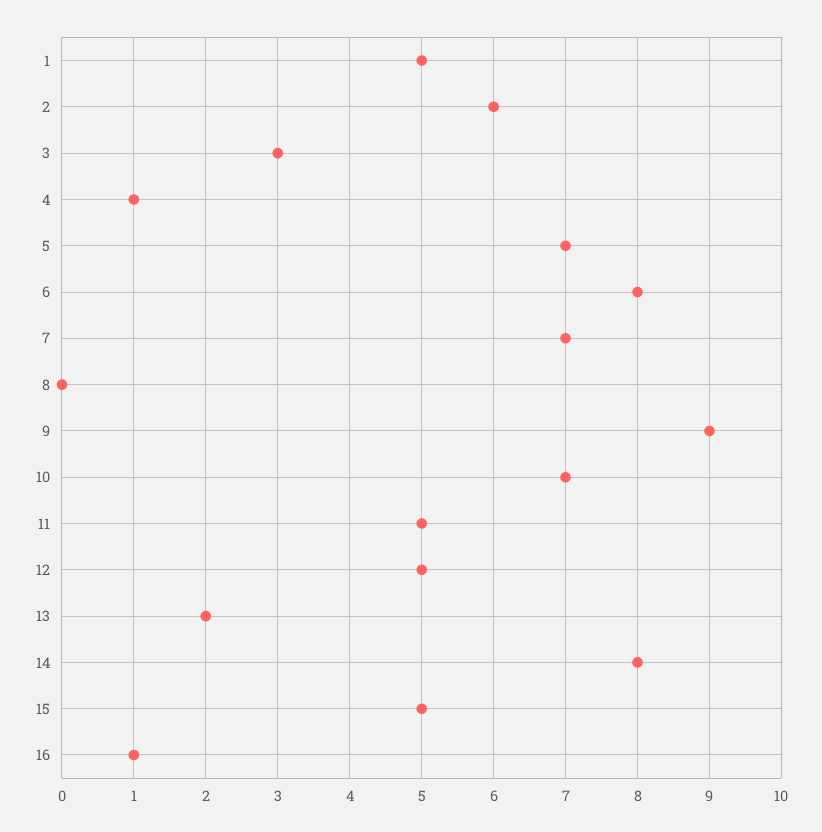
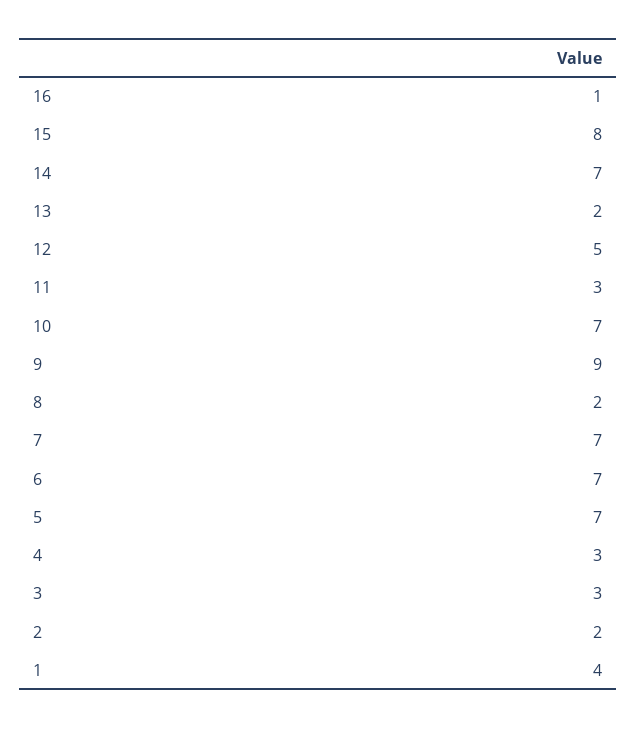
1: 5 -> 4
2: 6 -> 2
4: 1 -> 3
6: 8 -> 7
8: 0 -> 2
11: 5 -> 3
14: 8 -> 7
15: 5 -> 8

